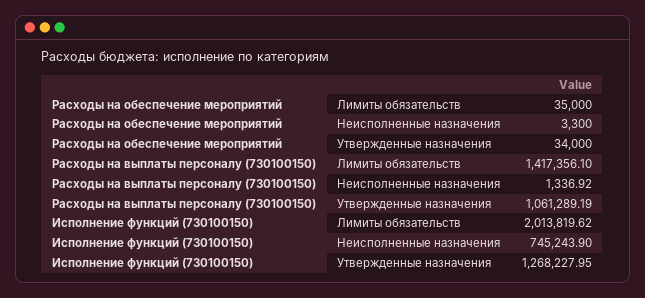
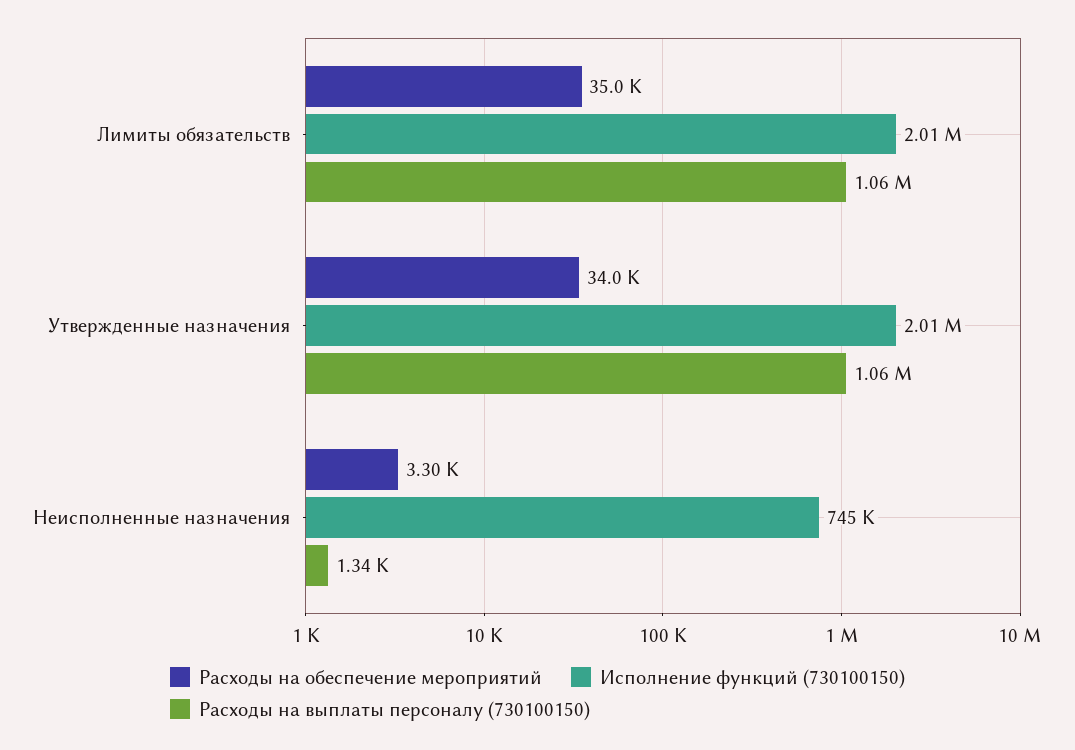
Расходы на выплаты персоналу (730100150), Лимиты обязательств: 1417356.1 -> 1060000
Исполнение функций (730100150), Утвержденные назначения: 1268227.95 -> 2010000

